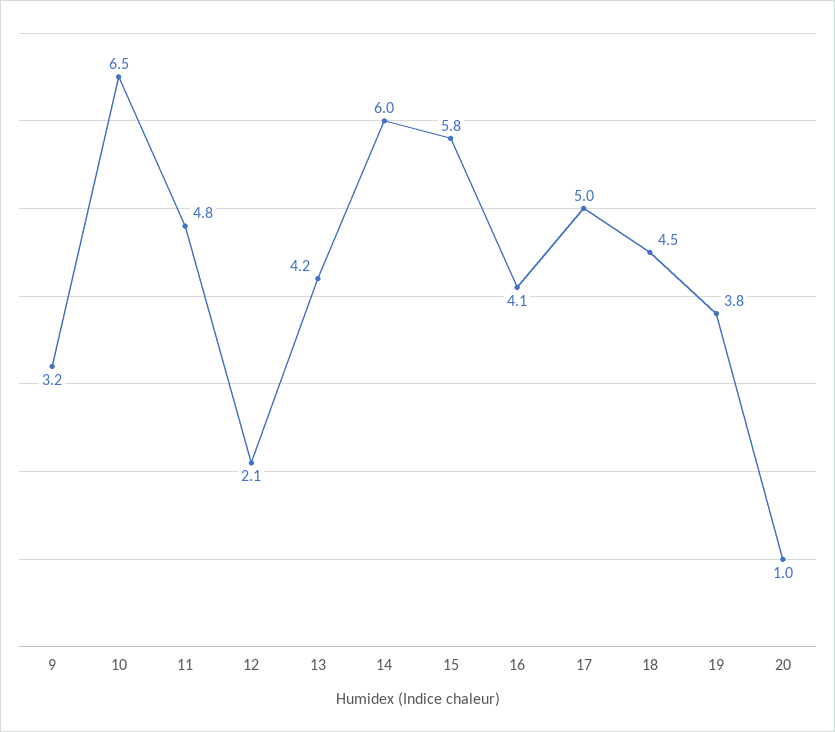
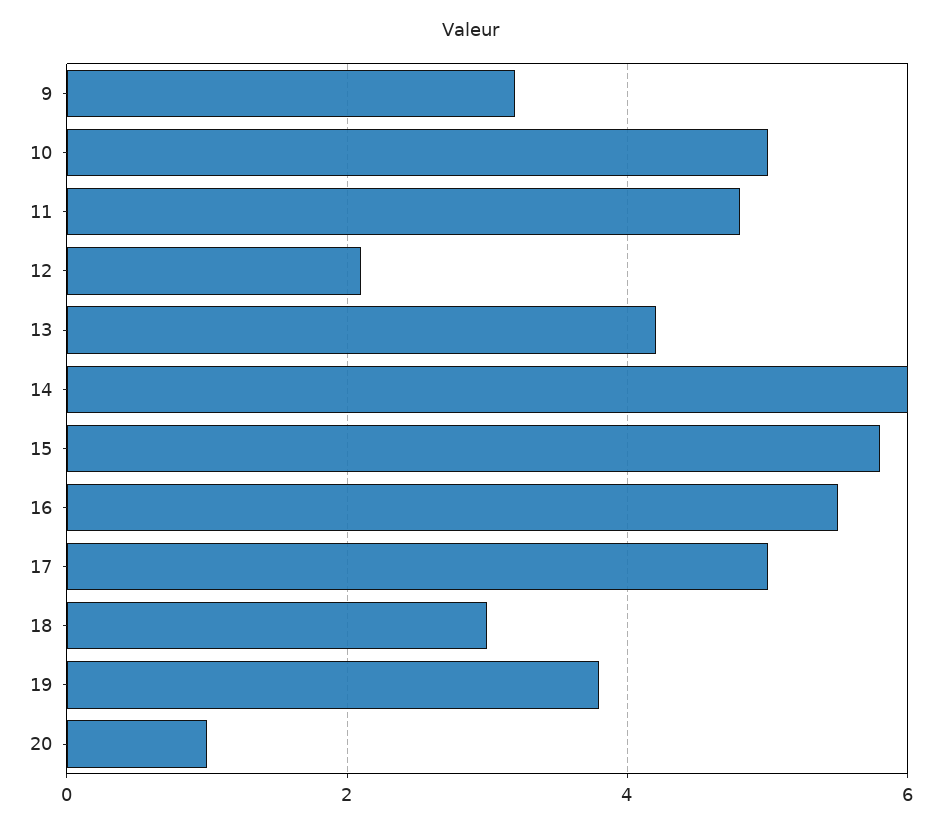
10: 6.5 -> 5
16: 4.1 -> 5.5
18: 4.5 -> 3

